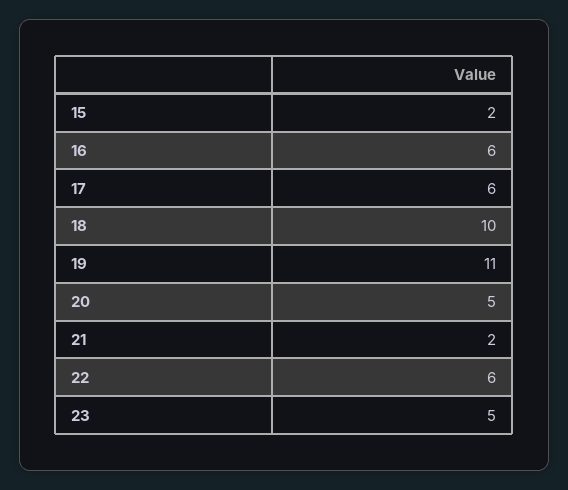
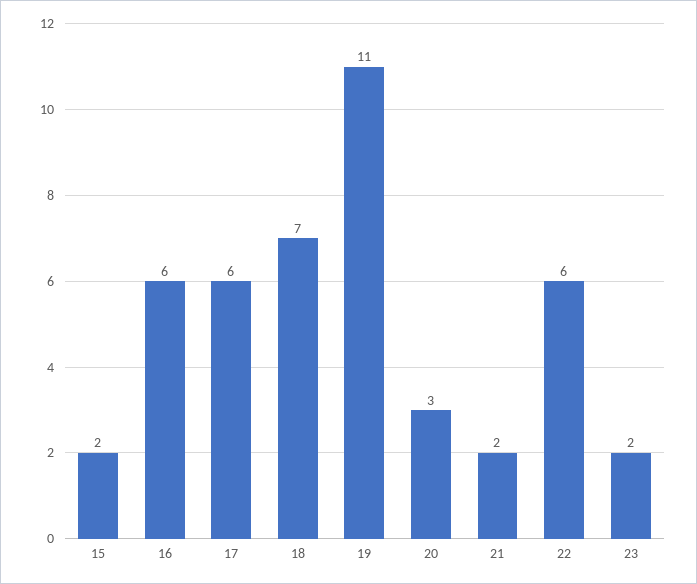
18: 10 -> 7
20: 5 -> 3
23: 5 -> 2

